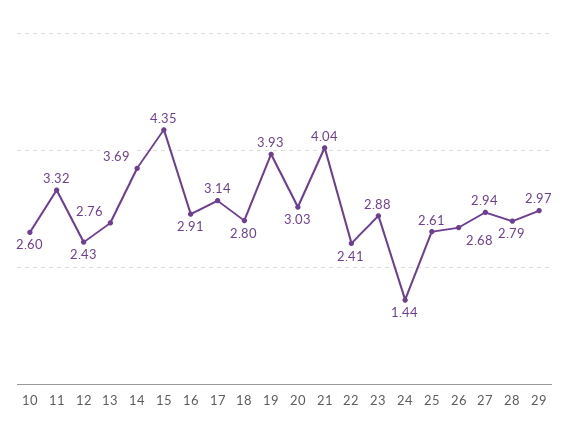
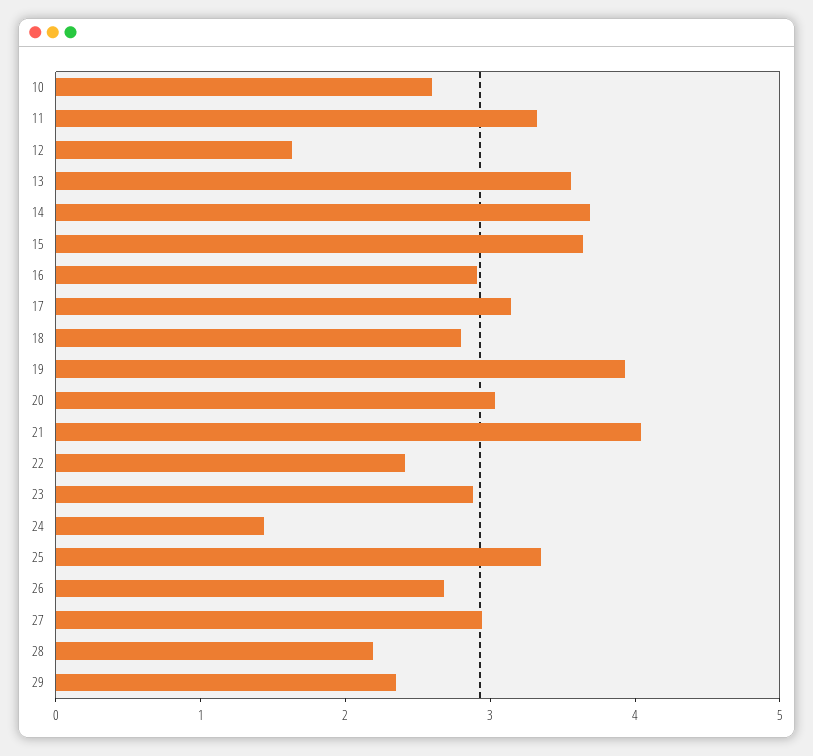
12: 2.43 -> 1.6
13: 2.76 -> 3.6
15: 4.35 -> 3.6
25: 2.61 -> 3.4
28: 2.79 -> 2.2
29: 2.97 -> 2.4

